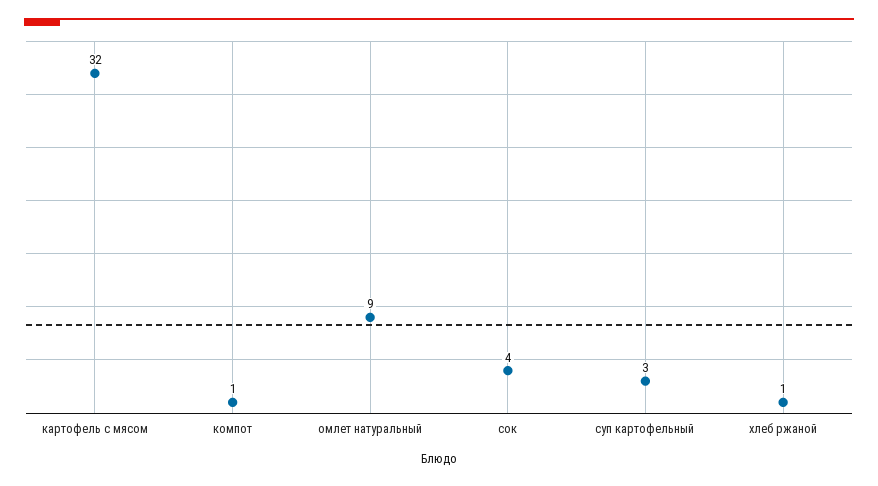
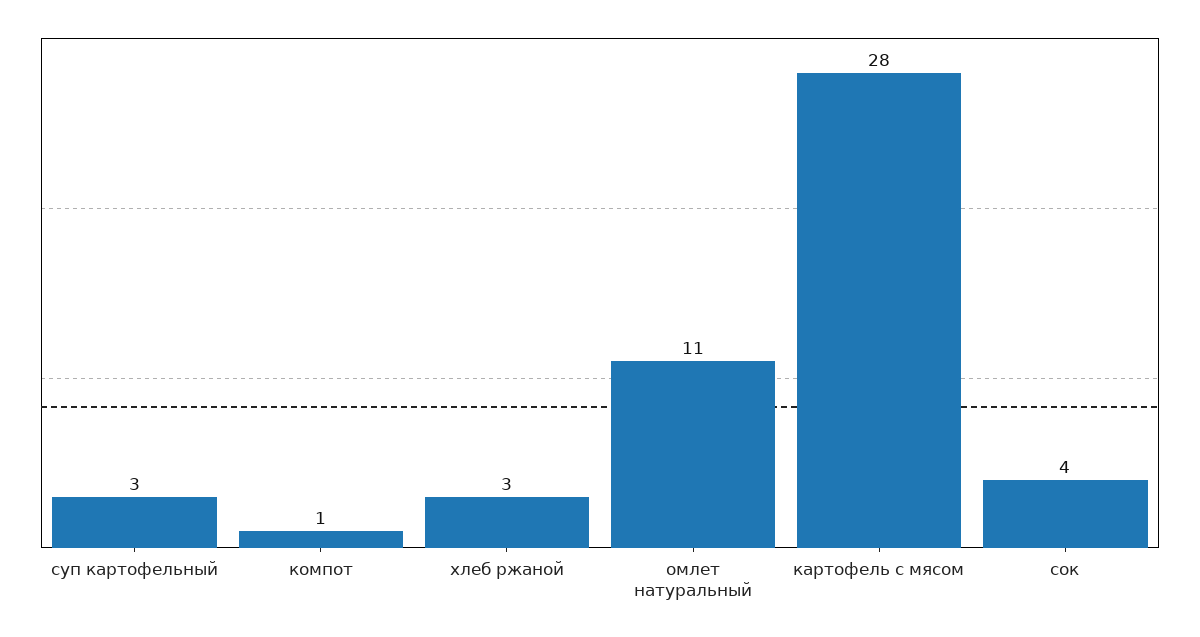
картофель с мясом: 32 -> 28
омлет натуральный: 9 -> 11
хлеб ржаной: 1 -> 3

